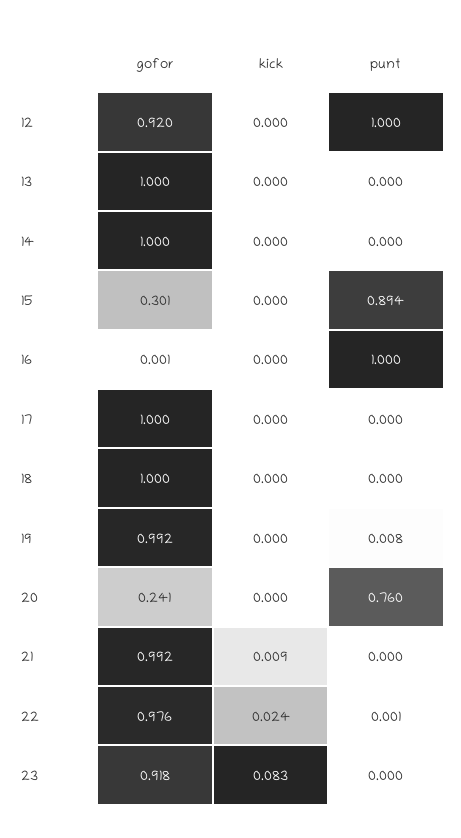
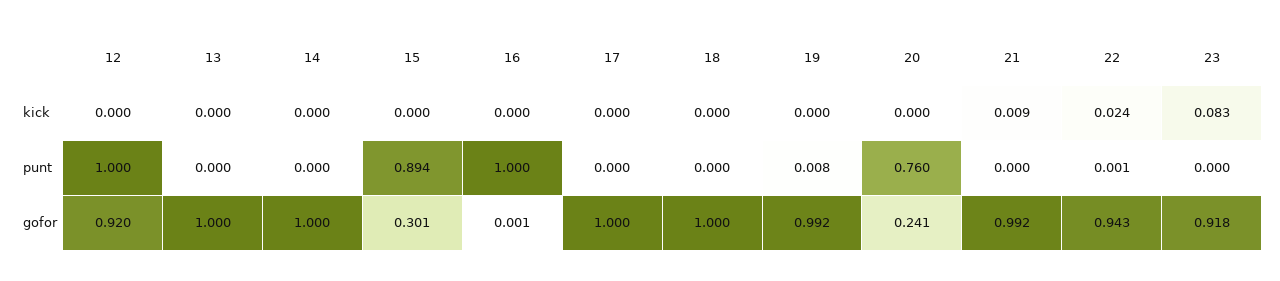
gofor, 22: 0.976 -> 0.943

